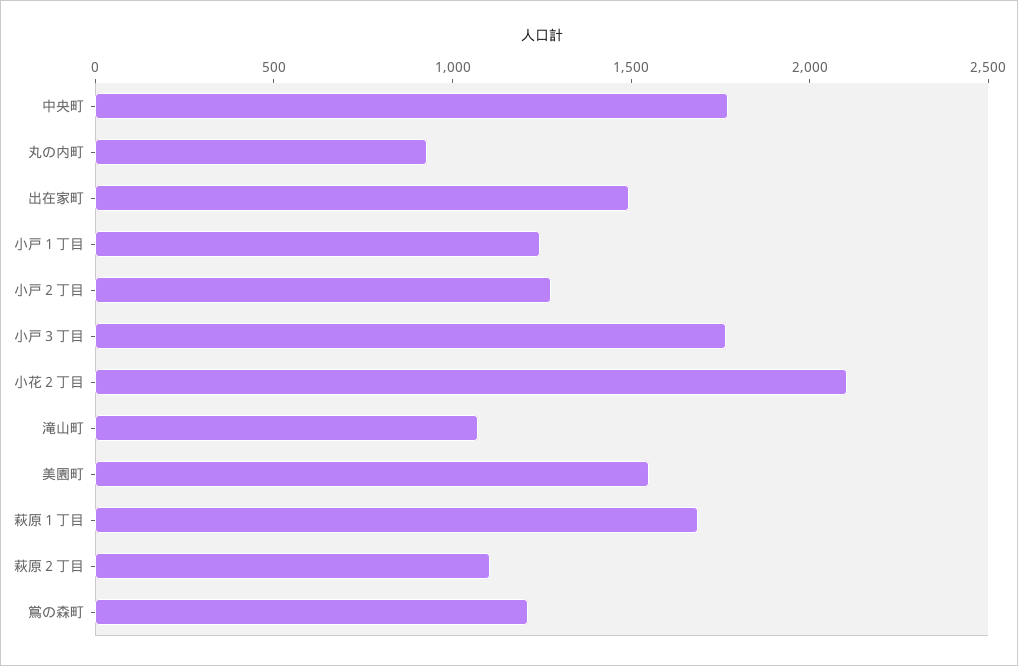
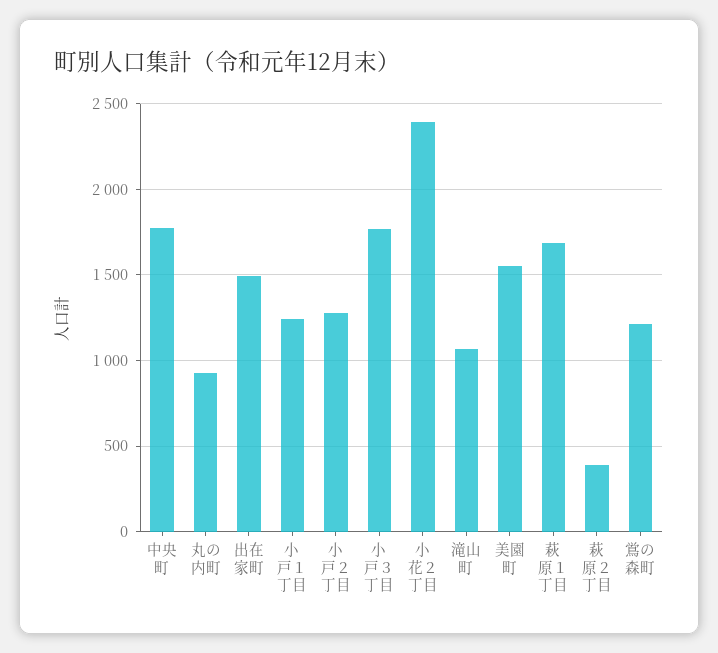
小花２丁目: 2100 -> 2400
萩原２丁目: 1100 -> 400

